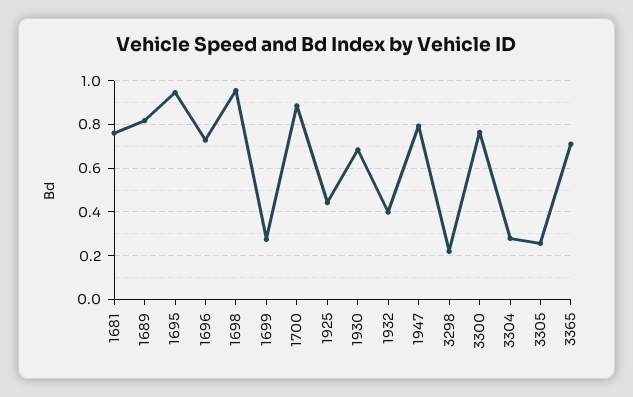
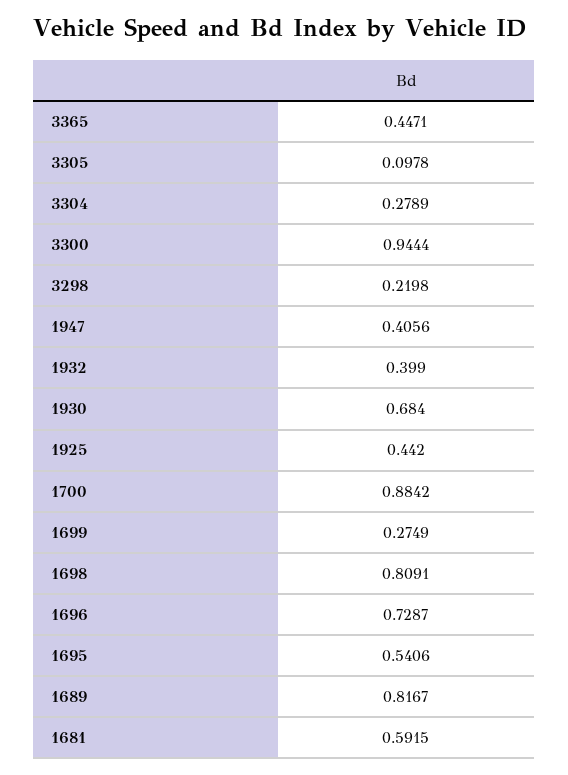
1681: 0.75 -> 0.5915
1695: 0.95 -> 0.5406
1698: 0.95 -> 0.8091
1947: 0.8 -> 0.4056
3300: 0.75 -> 0.9444
3305: 0.25 -> 0.0978
3365: 0.7 -> 0.4471

